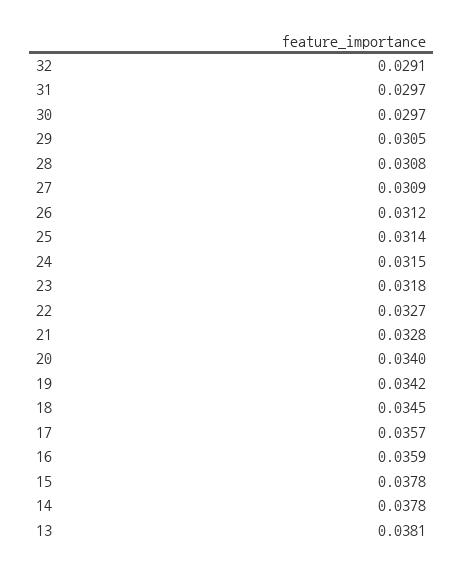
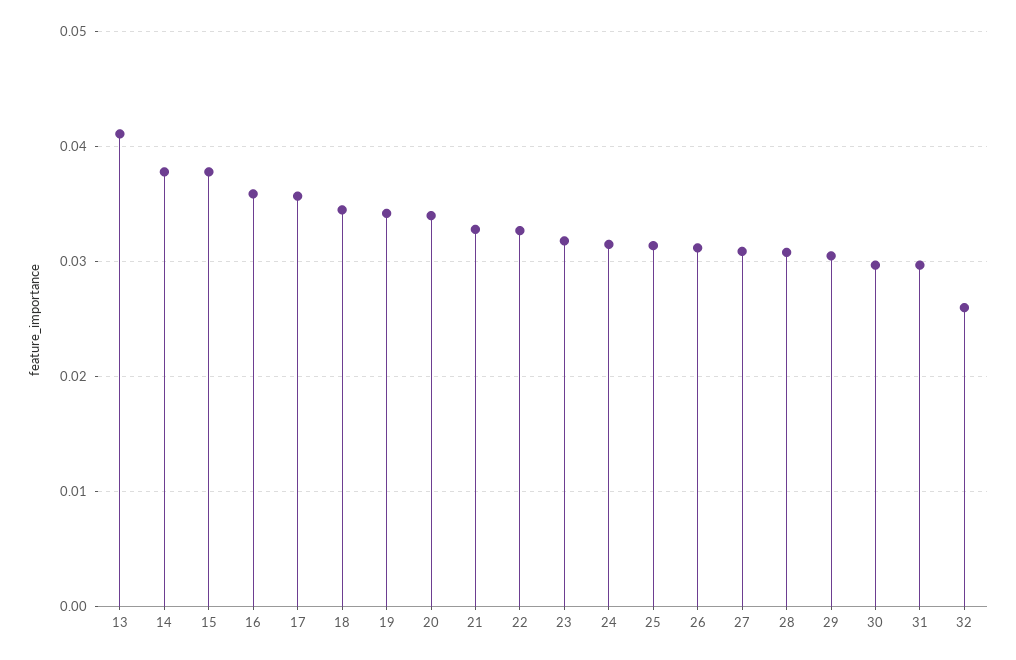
32: 0.0291 -> 0.026
13: 0.0381 -> 0.041

